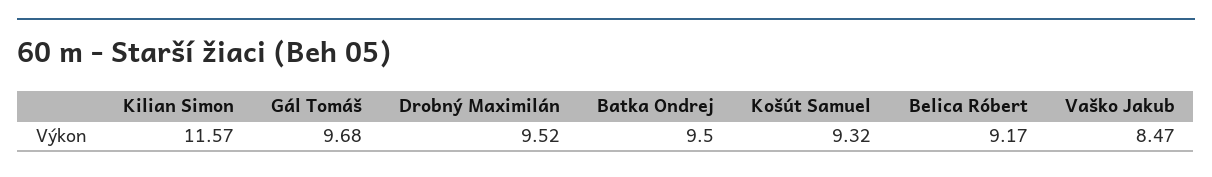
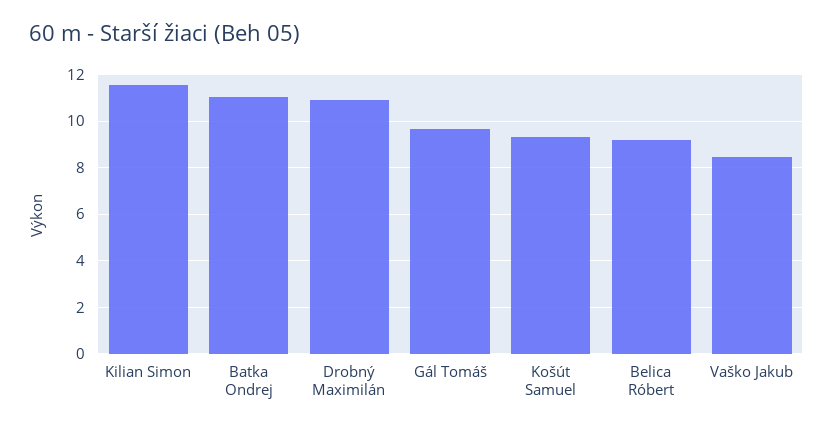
Drobný Maximilán: 9.52 -> 11
Batka Ondrej: 9.5 -> 11

